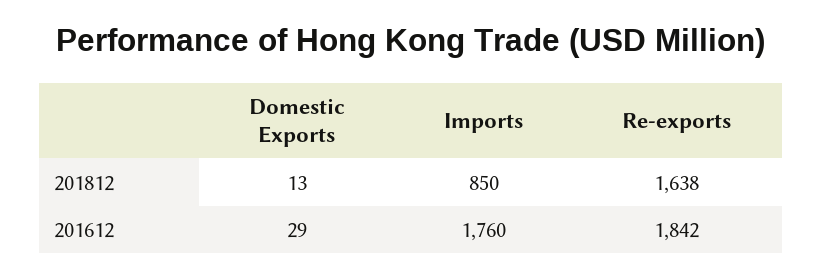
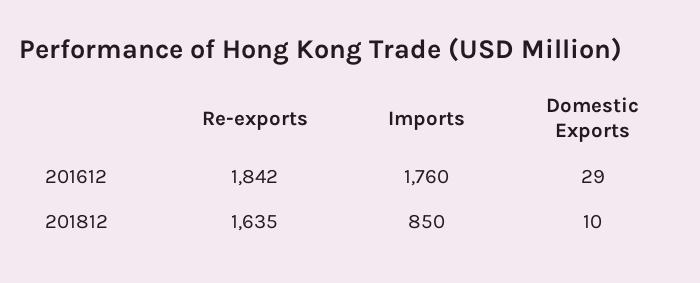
Domestic Exports, 201812: 13 -> 10
Re-exports, 201812: 1638 -> 1635

